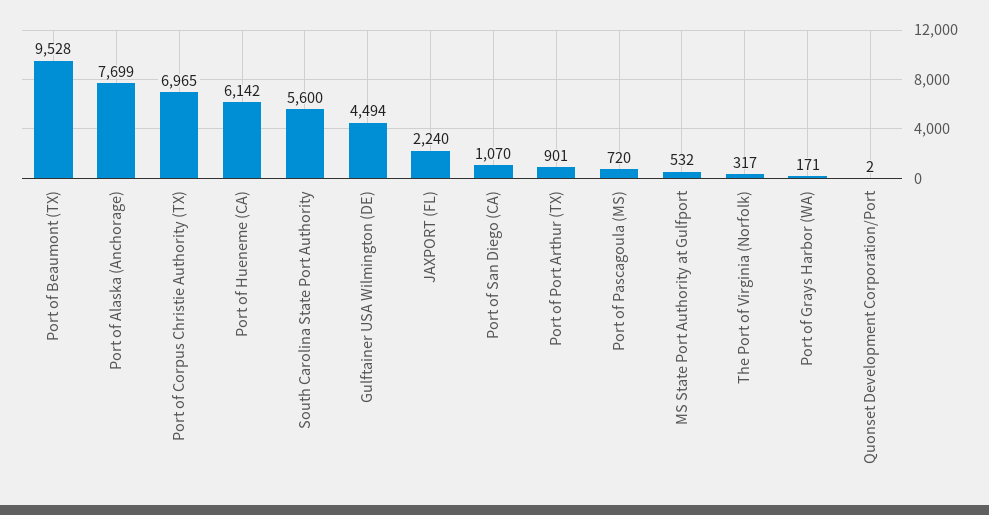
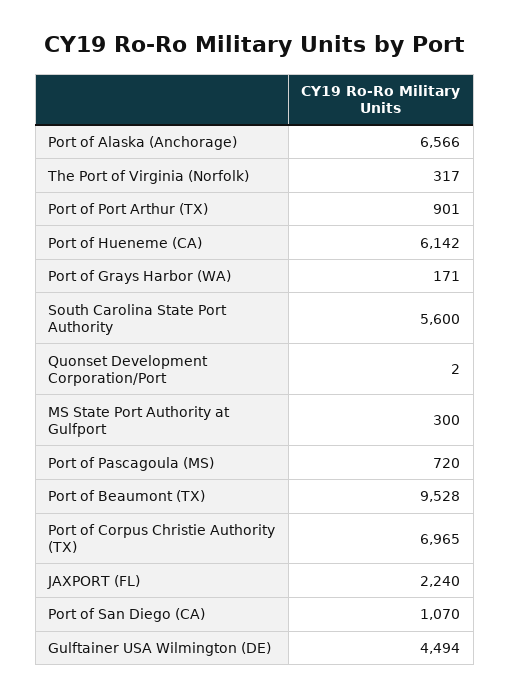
Port of Alaska (Anchorage): 7699 -> 6566
MS State Port Authority at Gulfport: 532 -> 300

